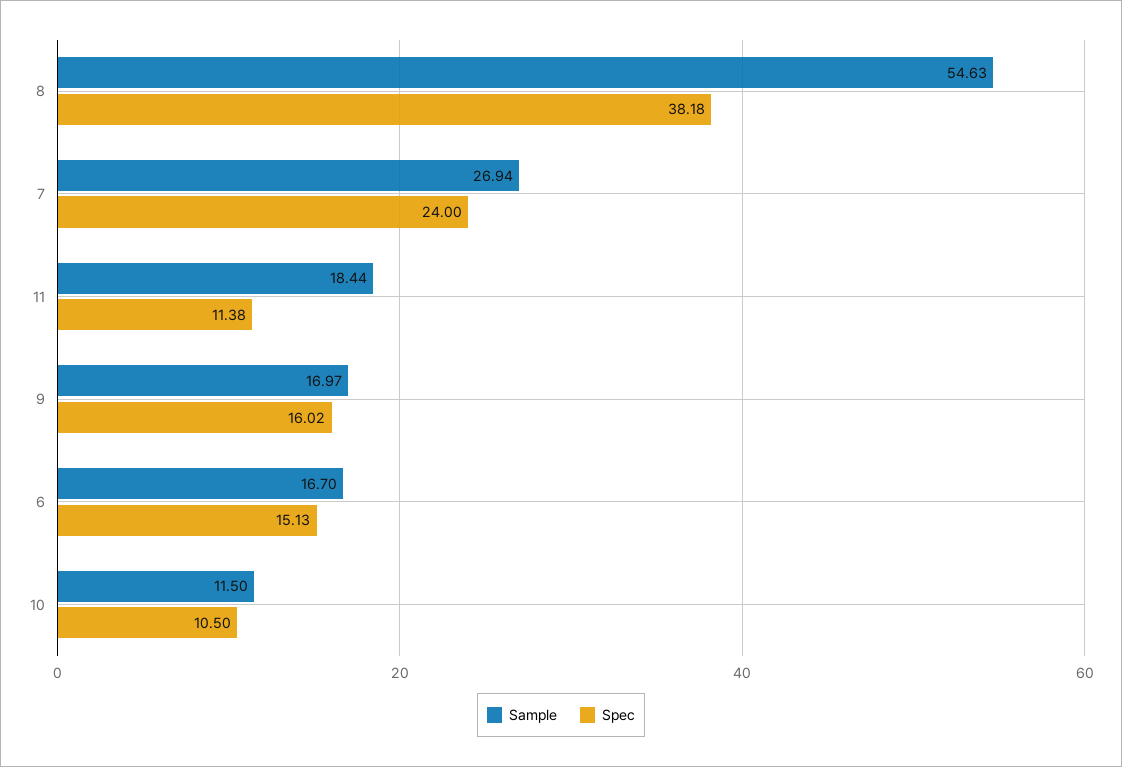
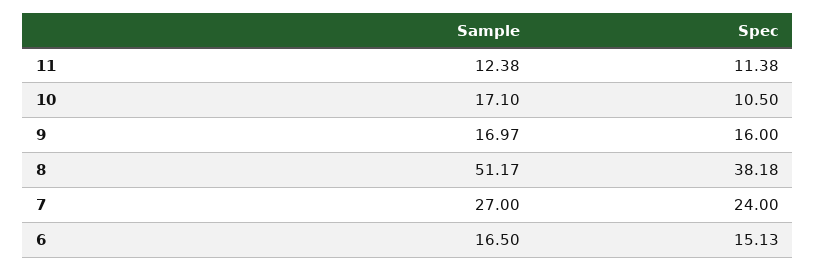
Sample, 8: 54.63 -> 51.17
Sample, 7: 26.94 -> 27
Sample, 11: 18.44 -> 12.38
Spec, 9: 16.02 -> 16
Sample, 6: 16.7 -> 16.5
Sample, 10: 11.5 -> 17.1

